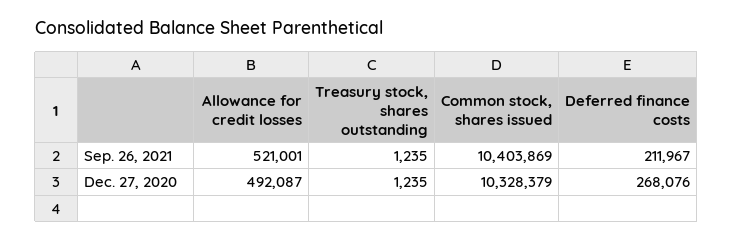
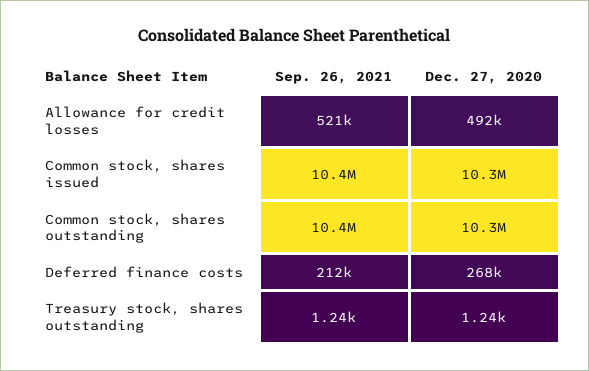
Common stock, shares outstanding, Sep. 26, 2021: none -> 10400000
Common stock, shares outstanding, Dec. 27, 2020: none -> 10300000

